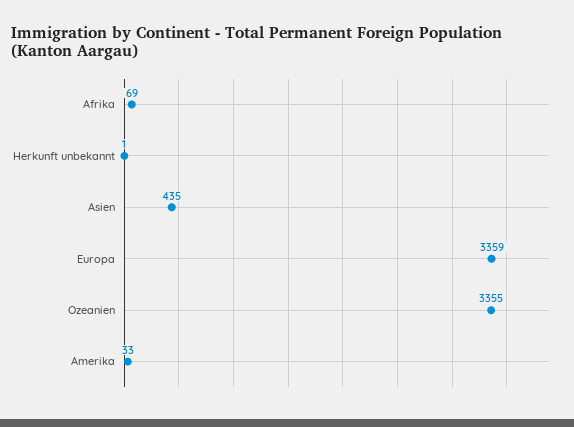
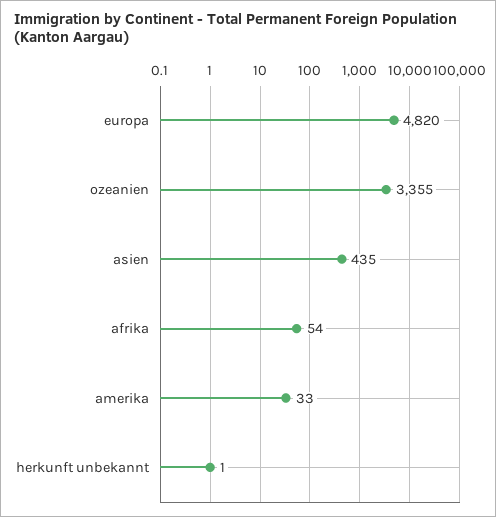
Afrika: 69 -> 54
Europa: 3359 -> 4820

